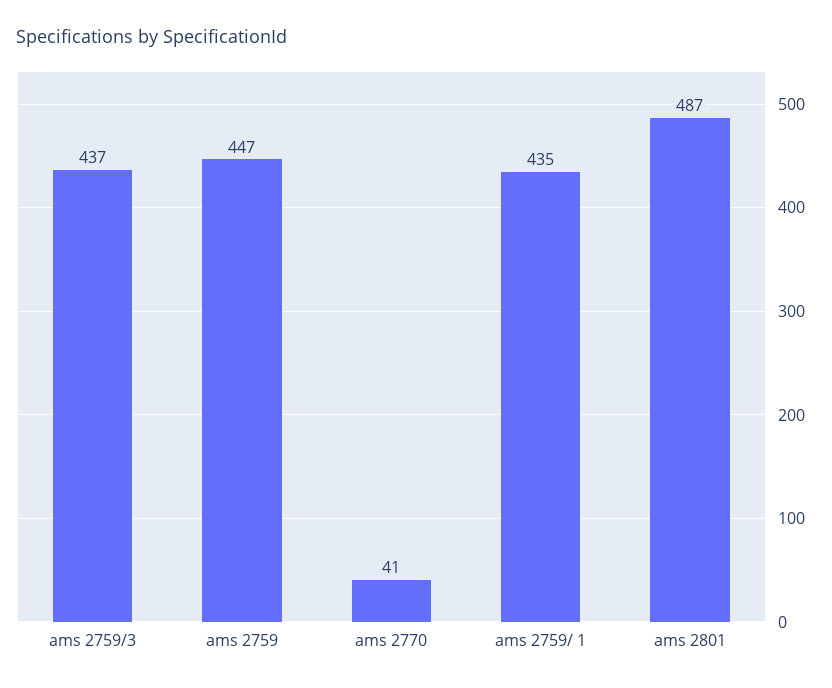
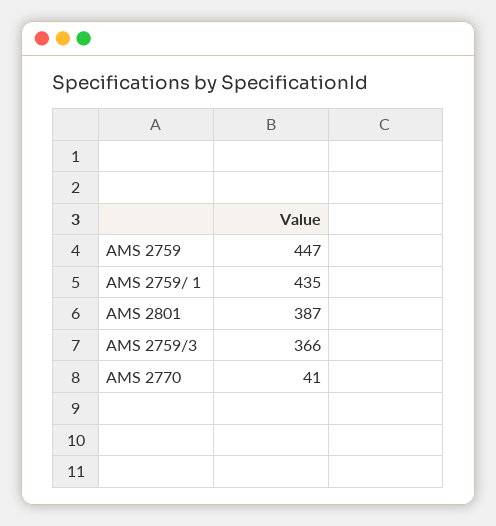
ams 2759/3: 437 -> 366
ams 2801: 487 -> 387

